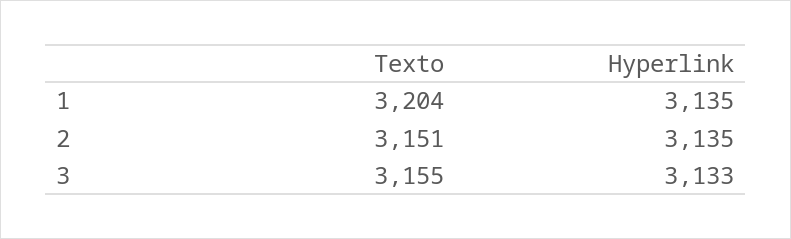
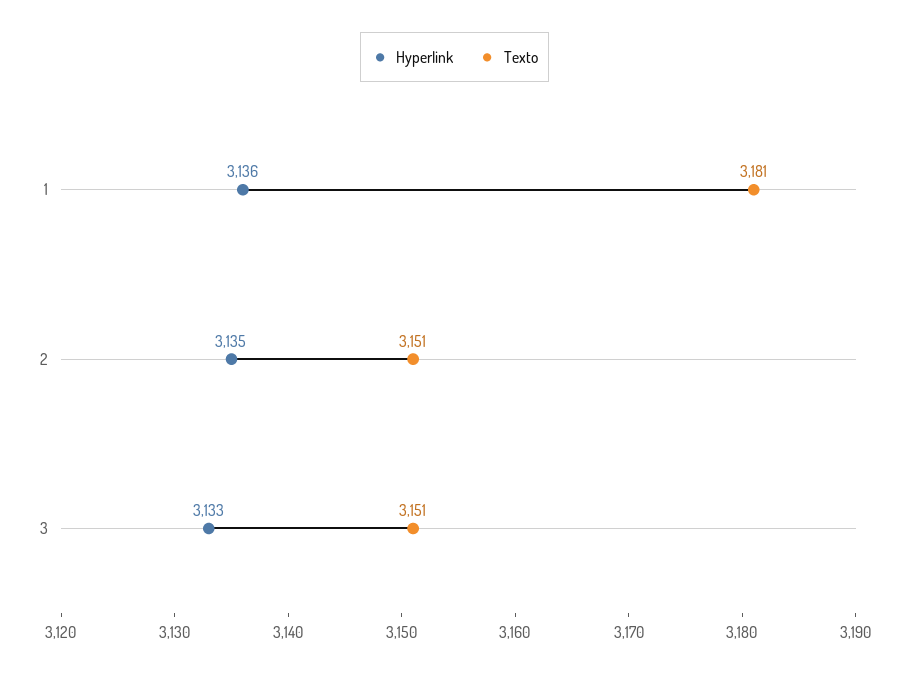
Texto, 1: 3204 -> 3181
Hyperlink, 1: 3135 -> 3136
Texto, 3: 3155 -> 3151

